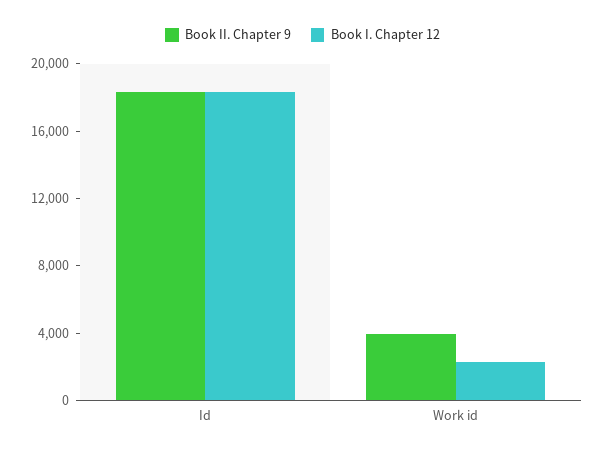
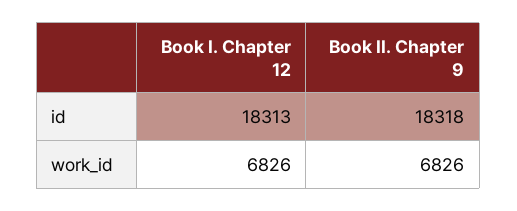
Book II. Chapter 9, Work id: 4000 -> 6826
Book I. Chapter 12, Work id: 2000 -> 6826

